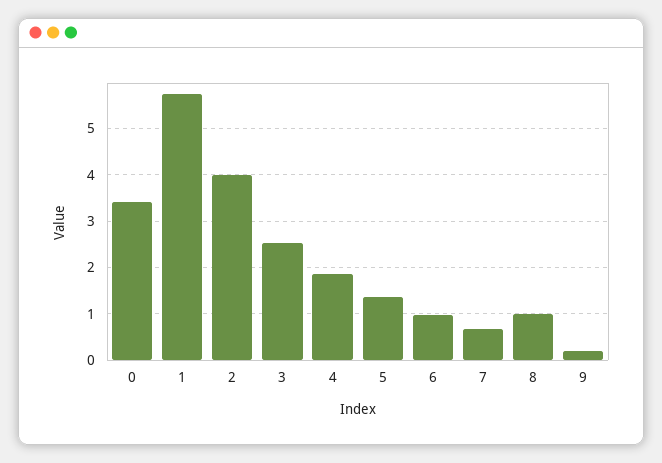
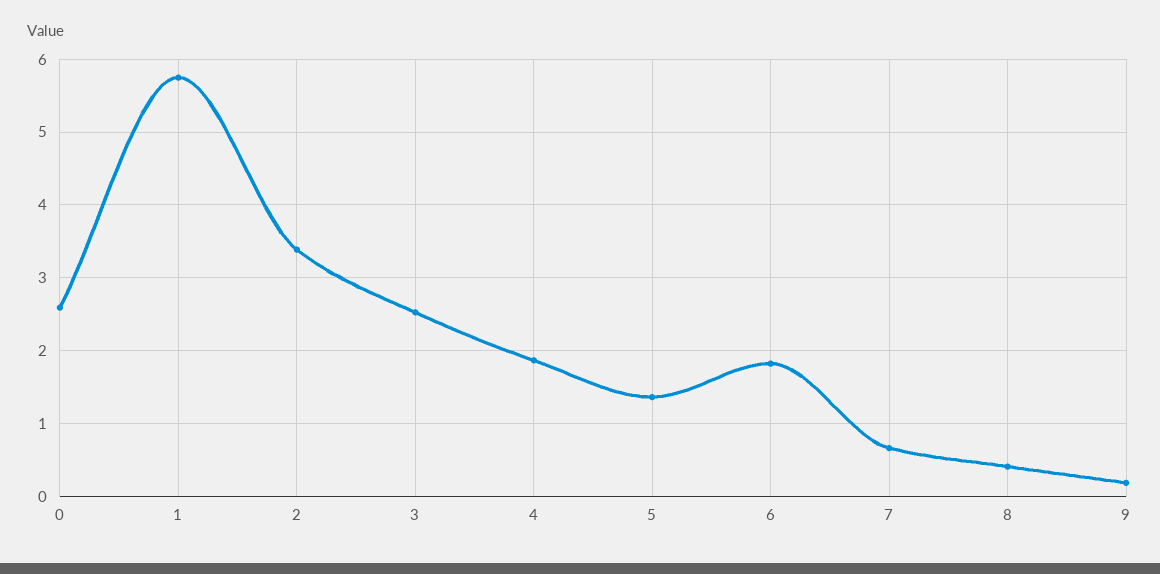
0: 3.4 -> 2.6
2: 4 -> 3.4
6: 1 -> 1.8
8: 1 -> 0.4

